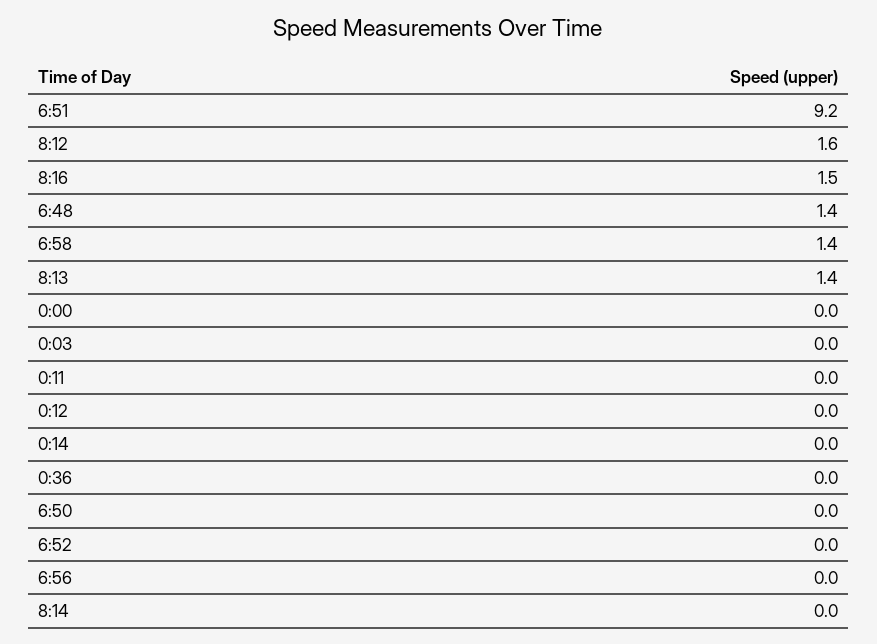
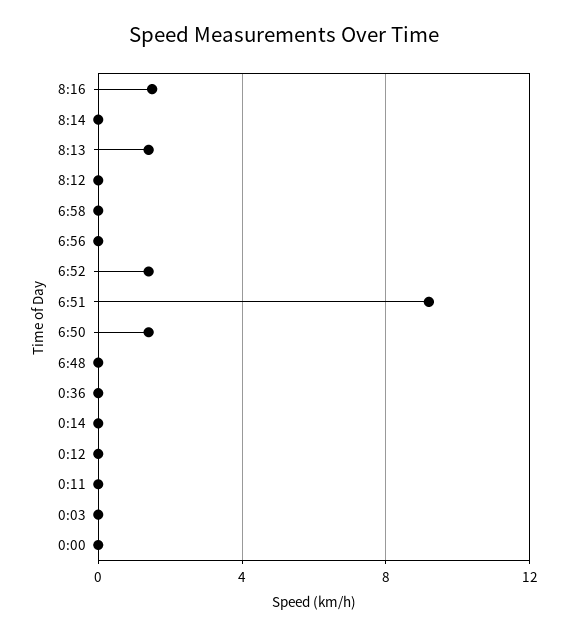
8:12: 1.6 -> 0
6:48: 1.4 -> 0
6:58: 1.4 -> 0
6:50: 0 -> 1.5
6:52: 0 -> 1.5

